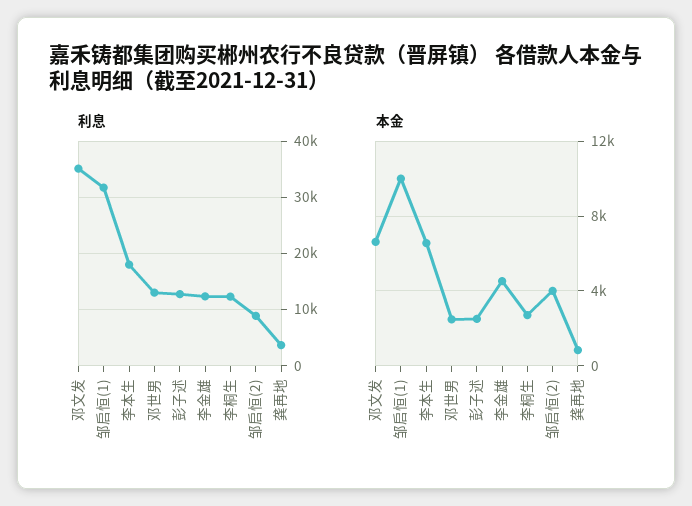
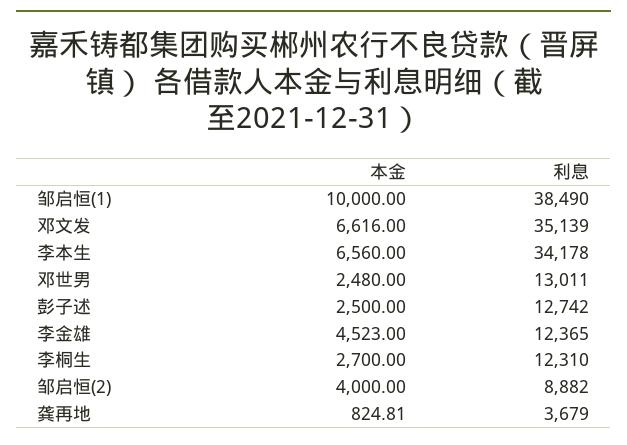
利息, 邹启恒(1): 32000 -> 38490
利息, 李本生: 18000 -> 34178

